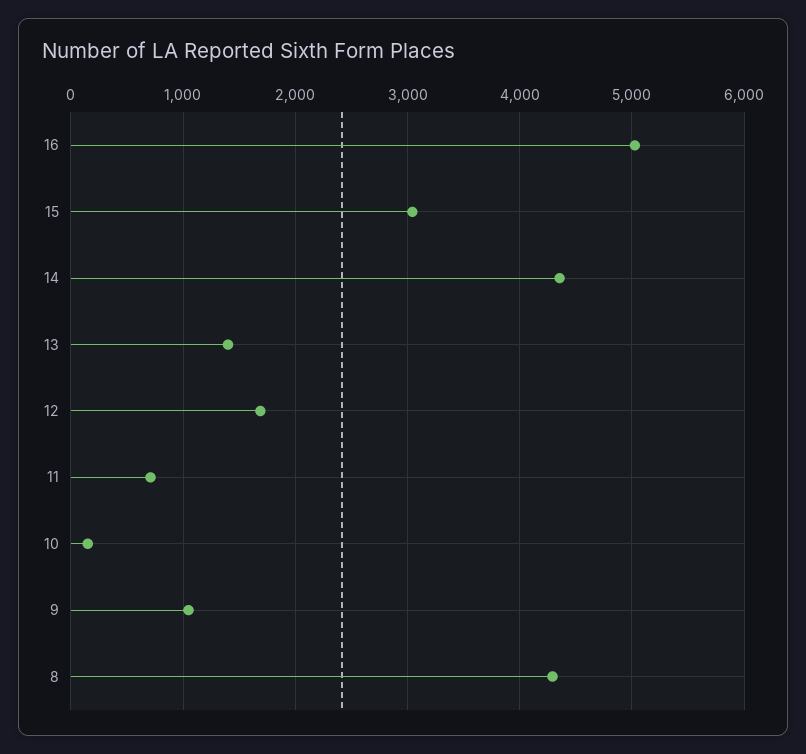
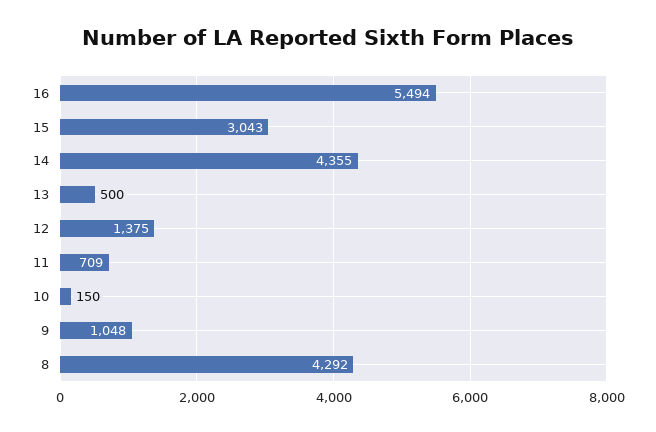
16: 5000 -> 5494
13: 1400 -> 500
12: 1700 -> 1375

